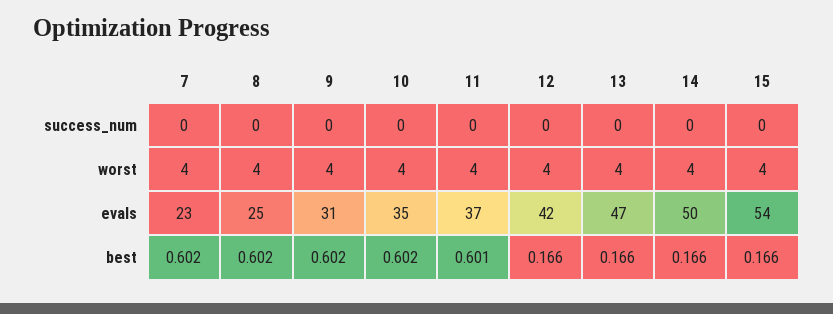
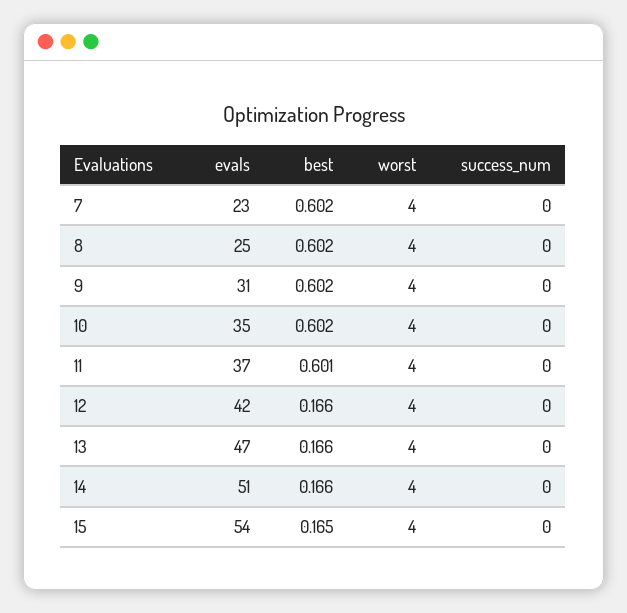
14, evals: 50 -> 51
15, best: 0.166 -> 0.165

